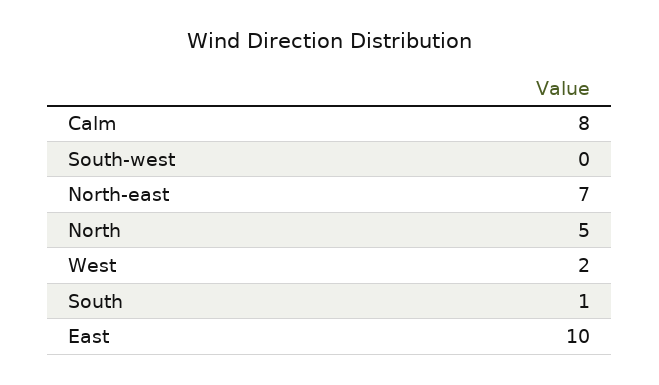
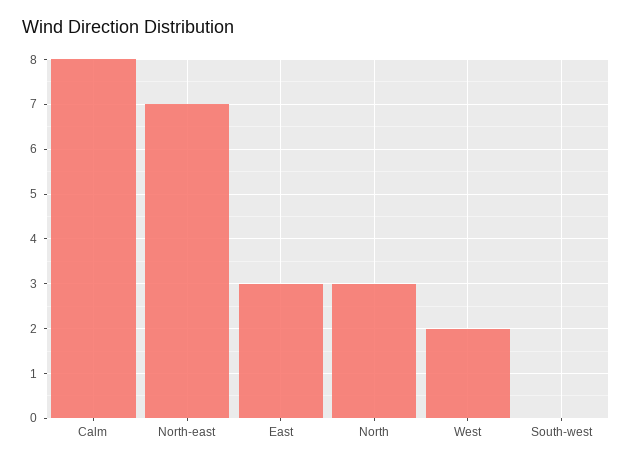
North: 5 -> 3
South: 1 -> none
East: 10 -> 3

